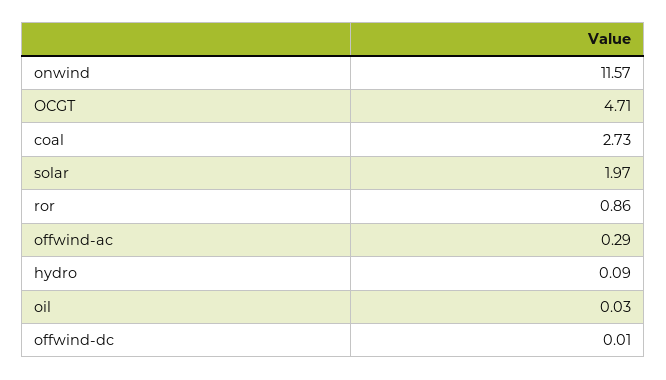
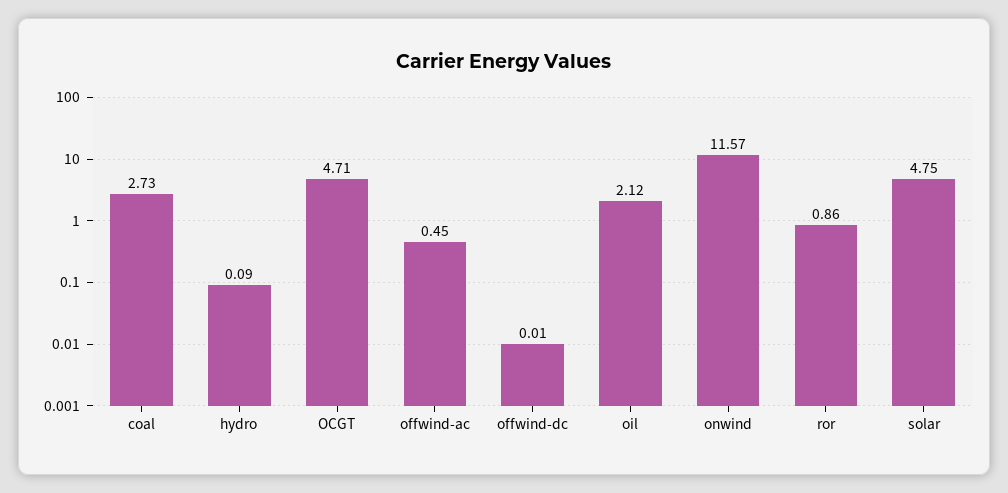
solar: 1.97 -> 4.75
offwind-ac: 0.29 -> 0.45
oil: 0.03 -> 2.12

